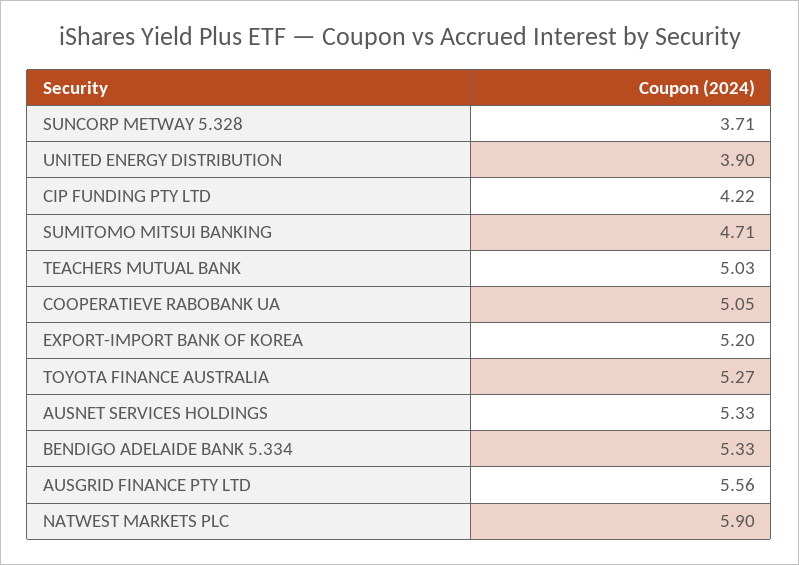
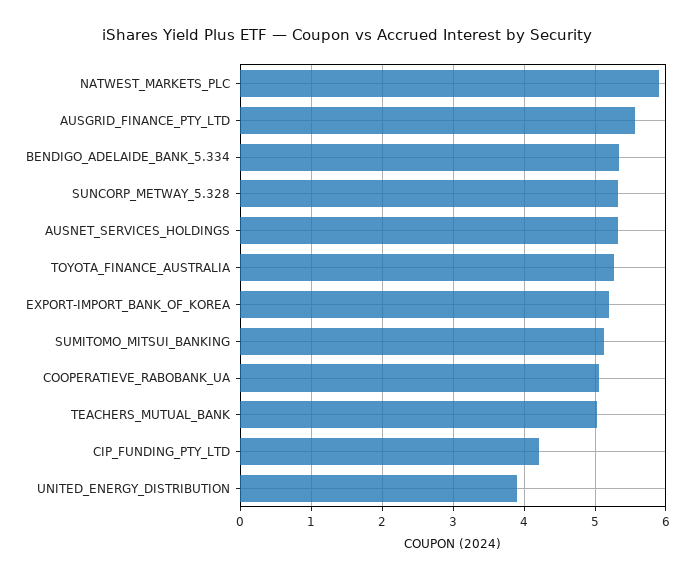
SUNCORP METWAY 5.328: 3.71 -> 5.3
SUMITOMO MITSUI BANKING: 4.71 -> 5.1

